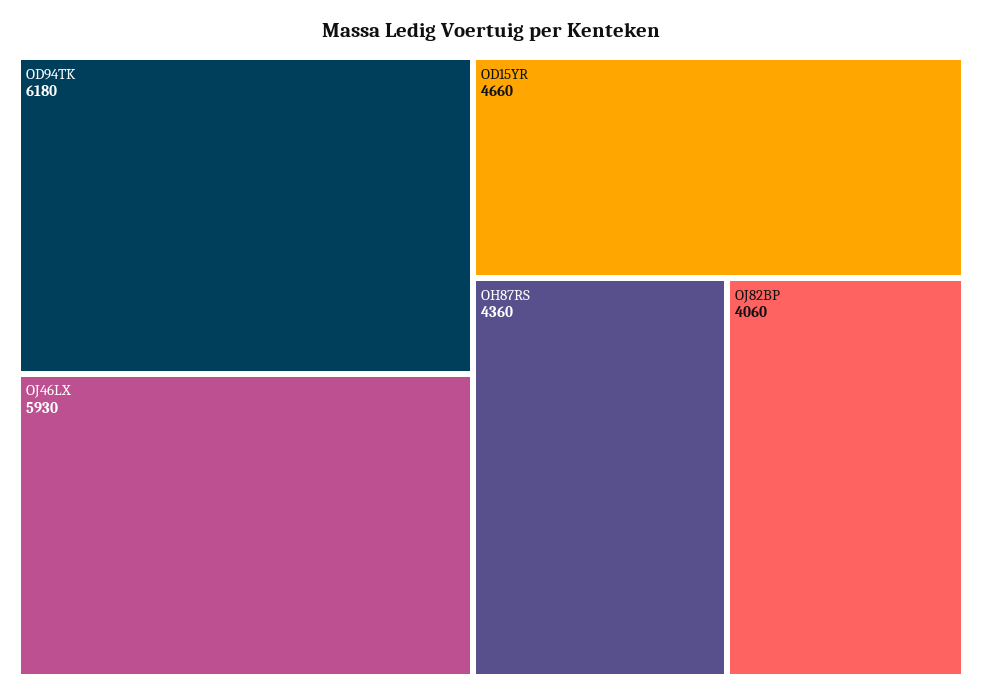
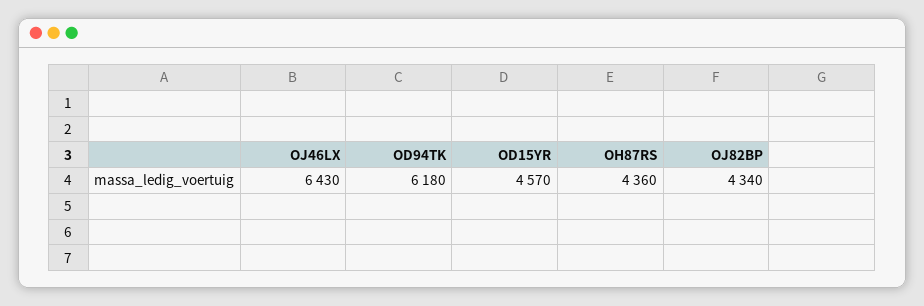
OJ46LX: 5930 -> 6430
OD15YR: 4660 -> 4570
OJ82BP: 4060 -> 4340

